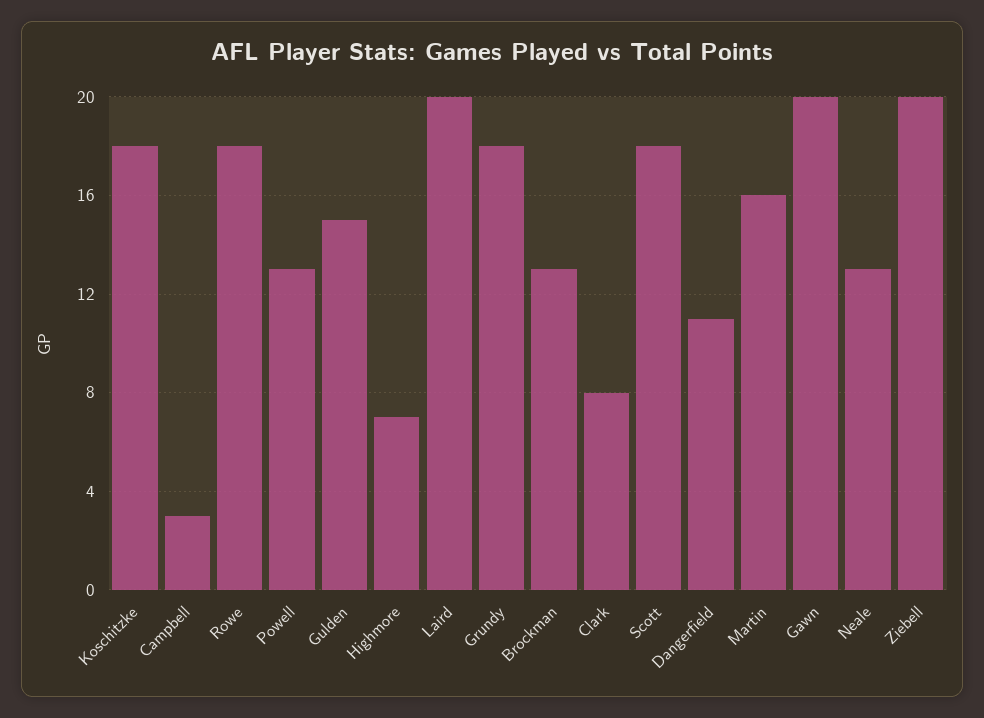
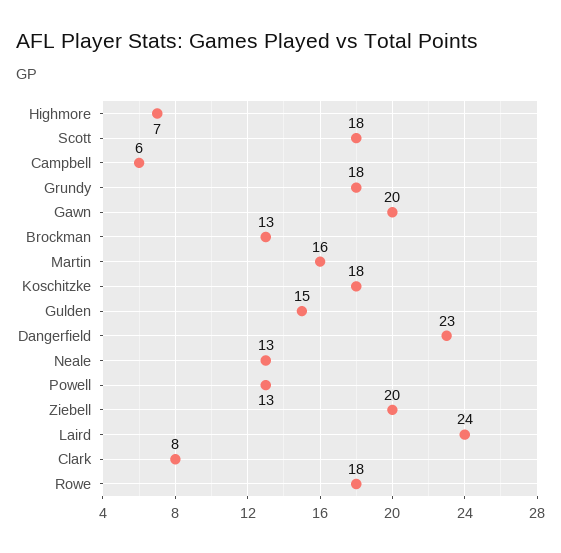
Campbell: 3 -> 6
Laird: 20 -> 24
Dangerfield: 11 -> 23

